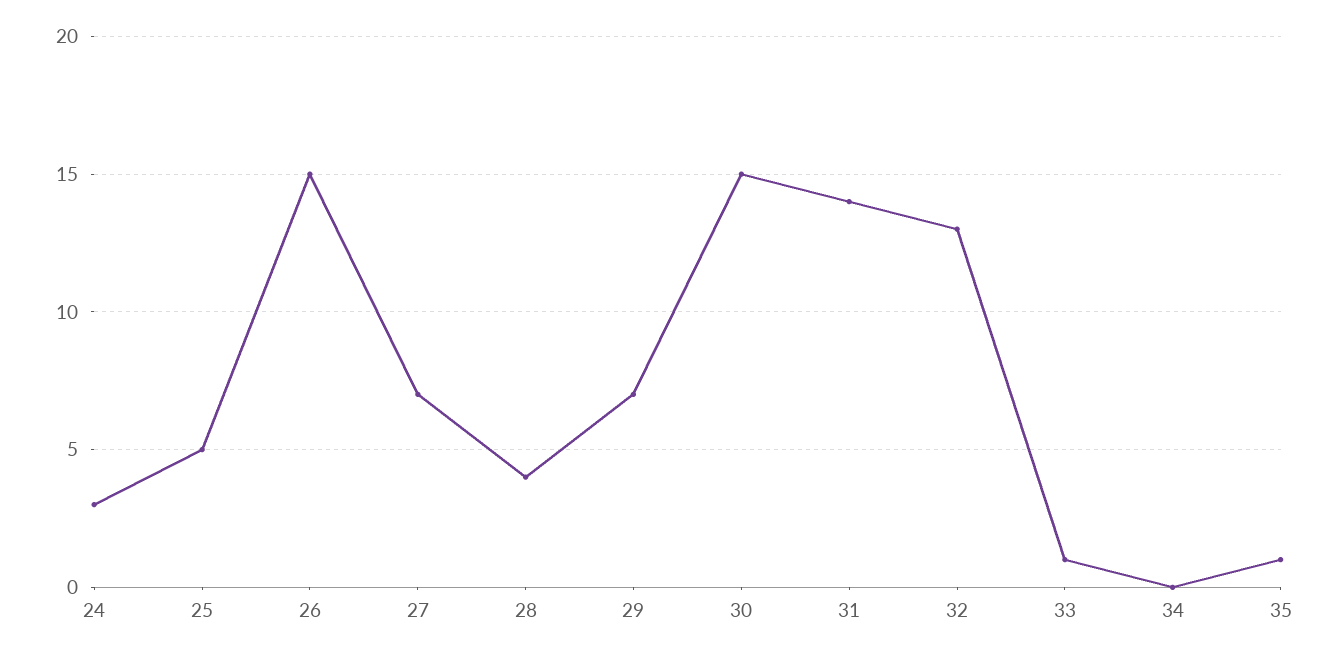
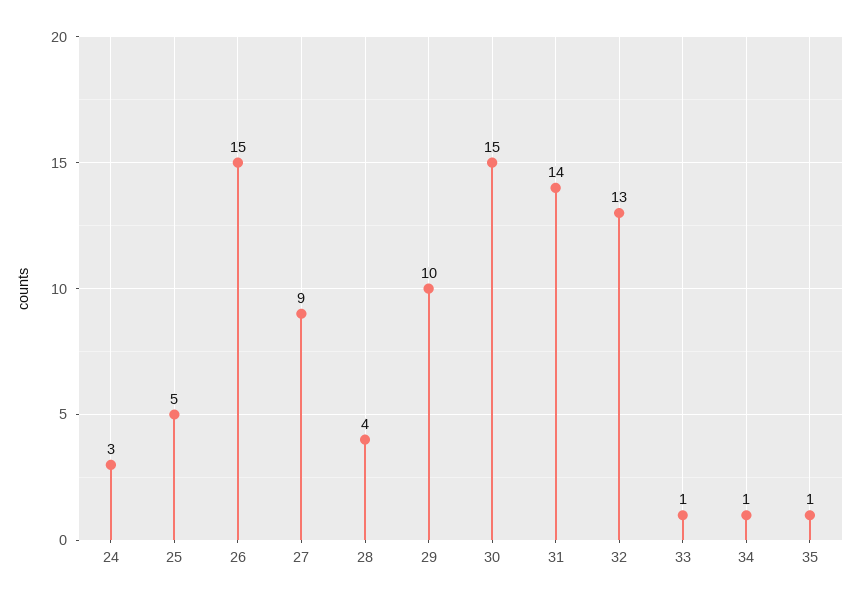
27: 7 -> 9
29: 7 -> 10
34: 0 -> 1

